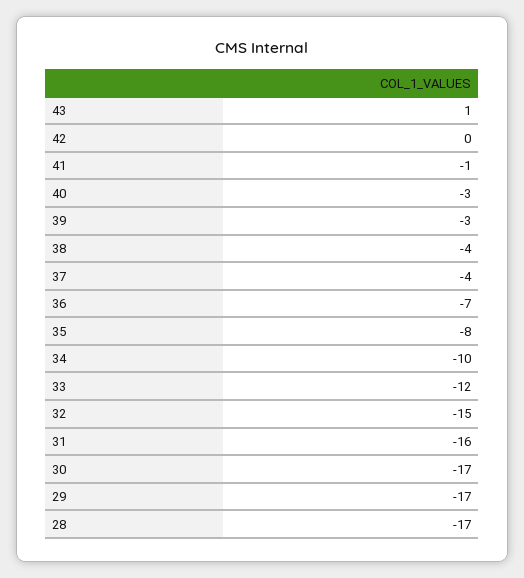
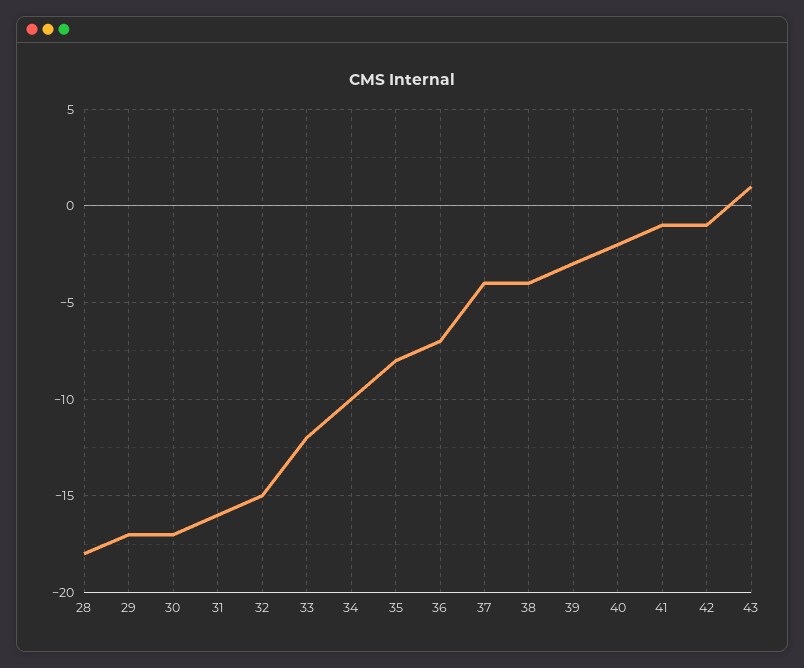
42: 0 -> -1
40: -3 -> -2
28: -17 -> -18

